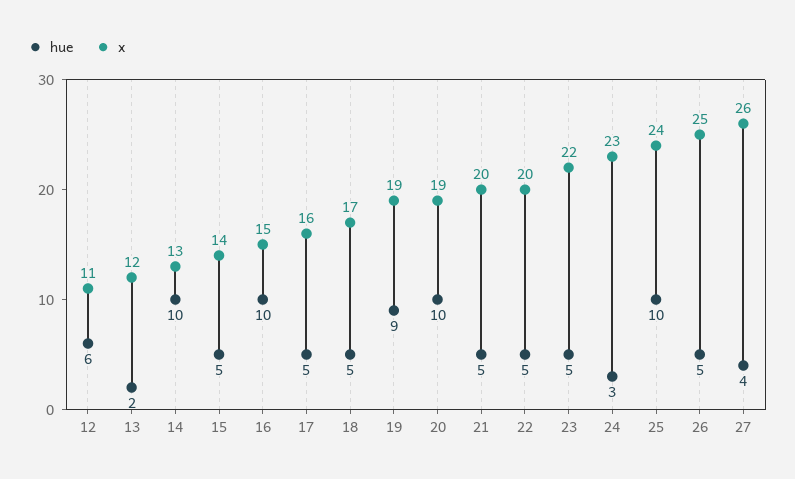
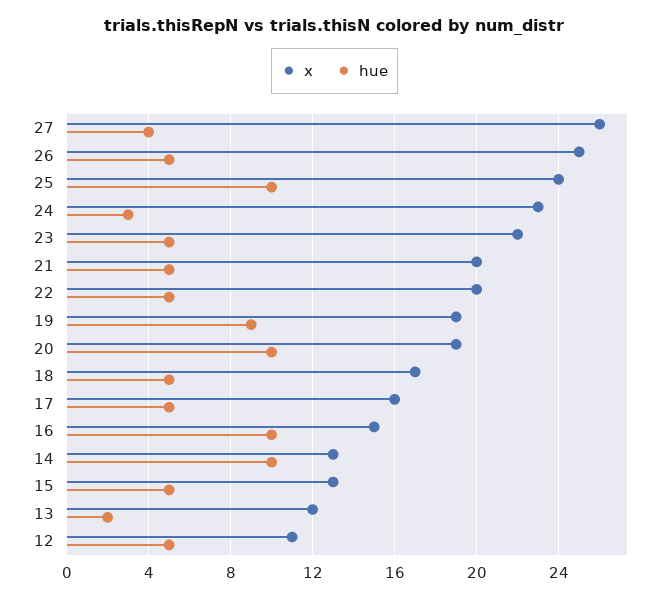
hue, 12: 6 -> 5
x, 15: 14 -> 13

